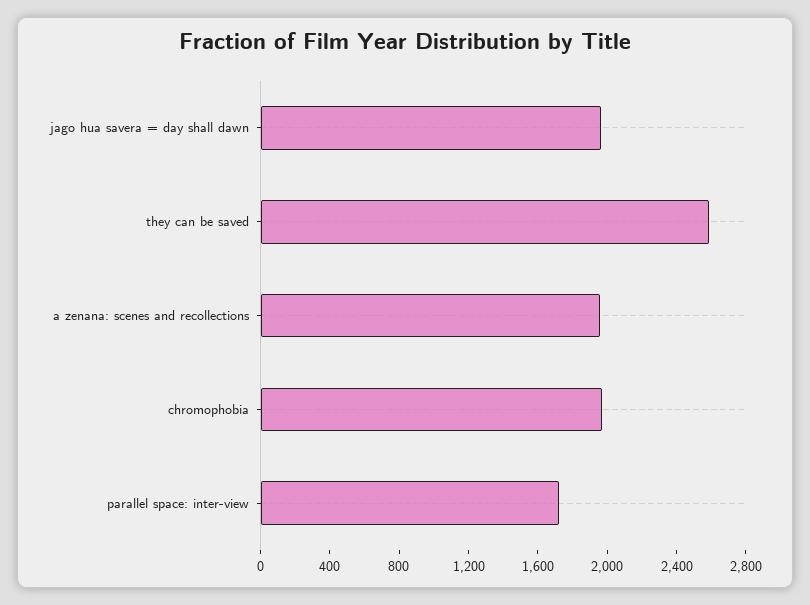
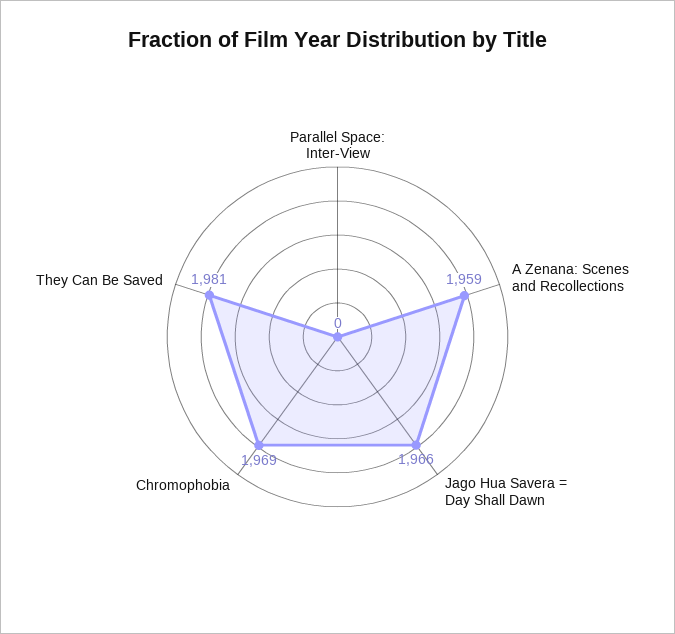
they can be saved: 2600 -> 1981
parallel space: inter-view: 1700 -> 0

